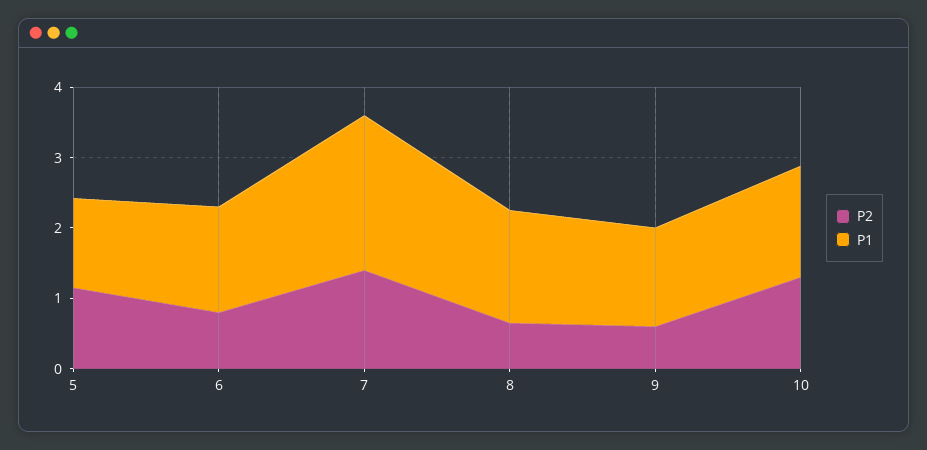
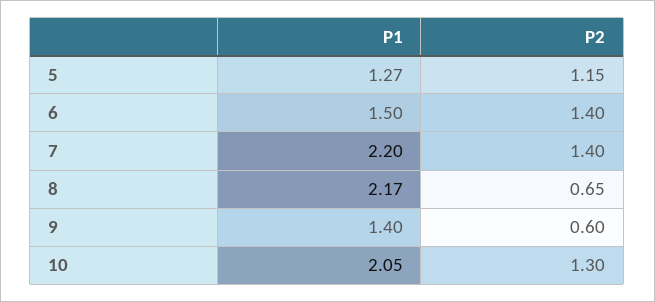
P2, 6: 0.8 -> 1.4
P1, 8: 1.6 -> 2.17
P1, 10: 1.6 -> 2.05

